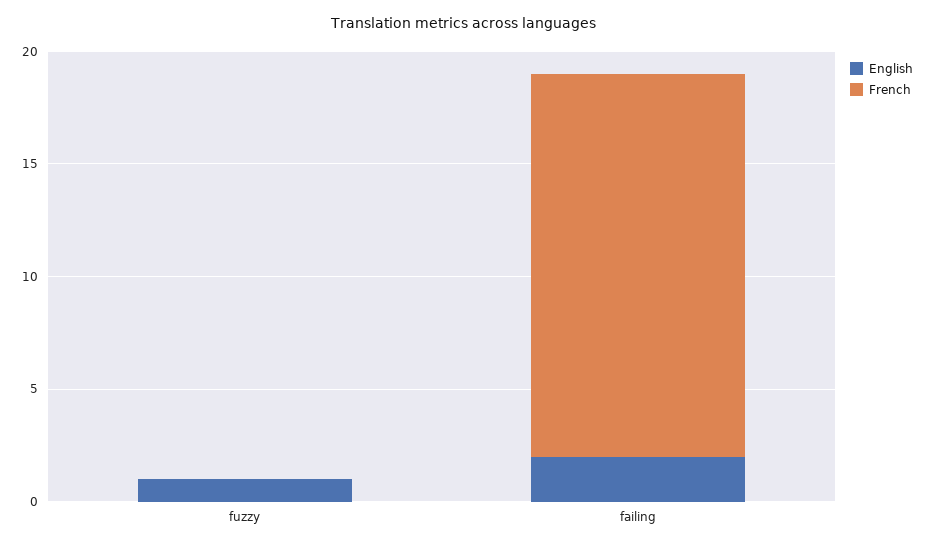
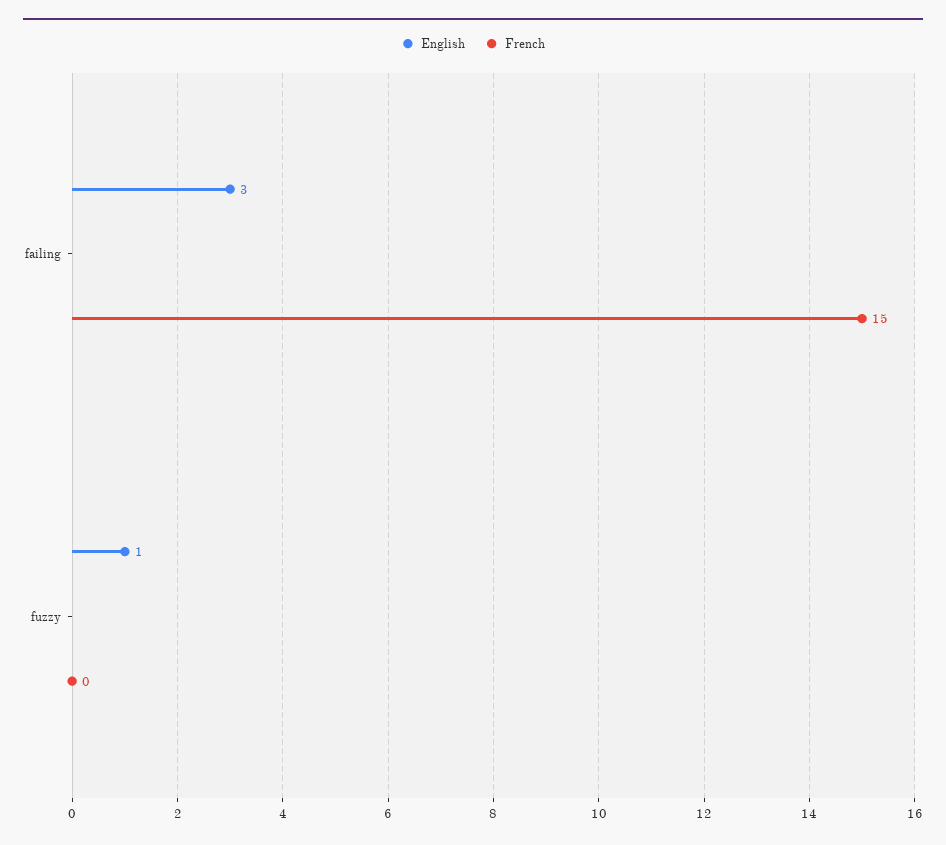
English, failing: 2 -> 3
French, failing: 17 -> 15

